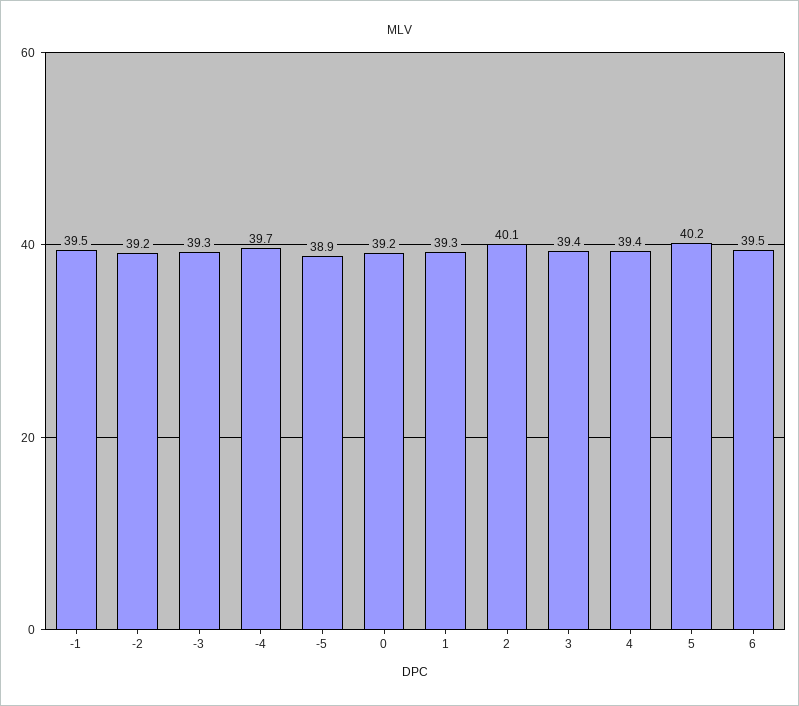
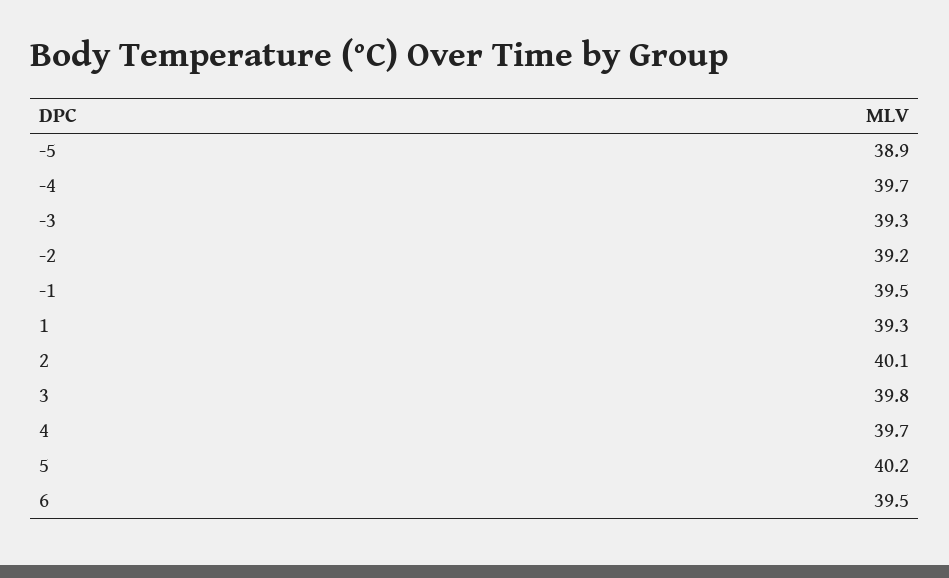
0: 39.2 -> none
3: 39.4 -> 39.8
4: 39.4 -> 39.7

